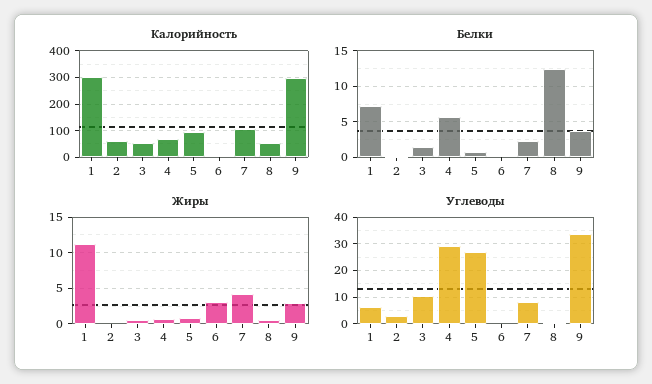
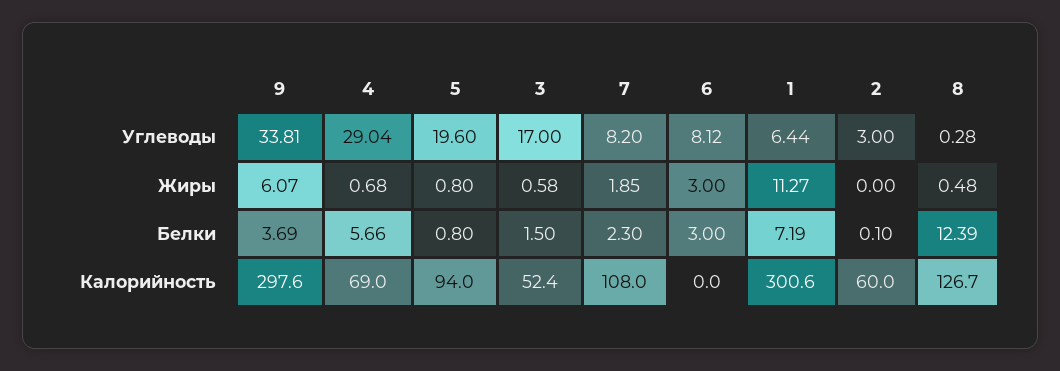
Калорийность, 8: 50 -> 126.7
Белки, 6: 0 -> 3
Жиры, 7: 4 -> 1.85
Жиры, 9: 3 -> 6.07
Углеводы, 3: 10 -> 17
Углеводы, 5: 27.5 -> 19.6
Углеводы, 6: 0 -> 8.12

